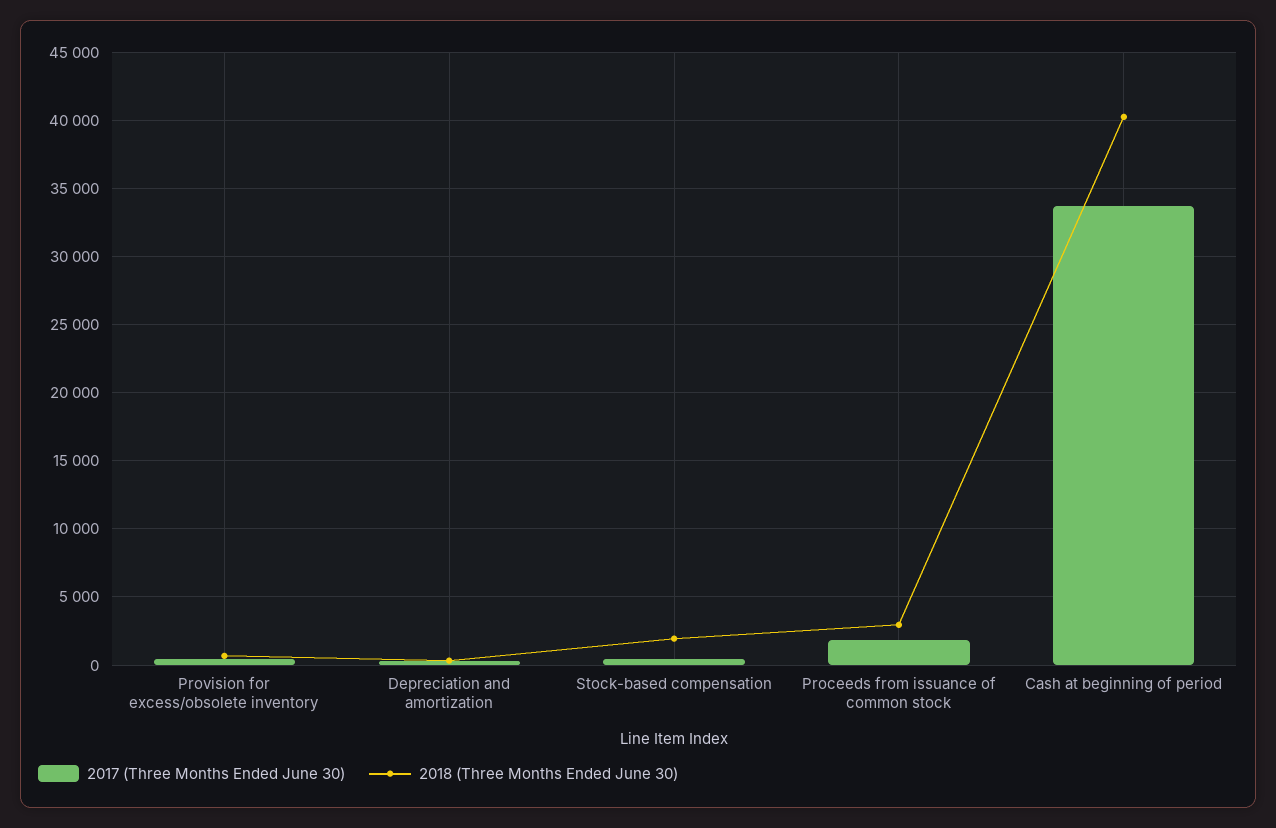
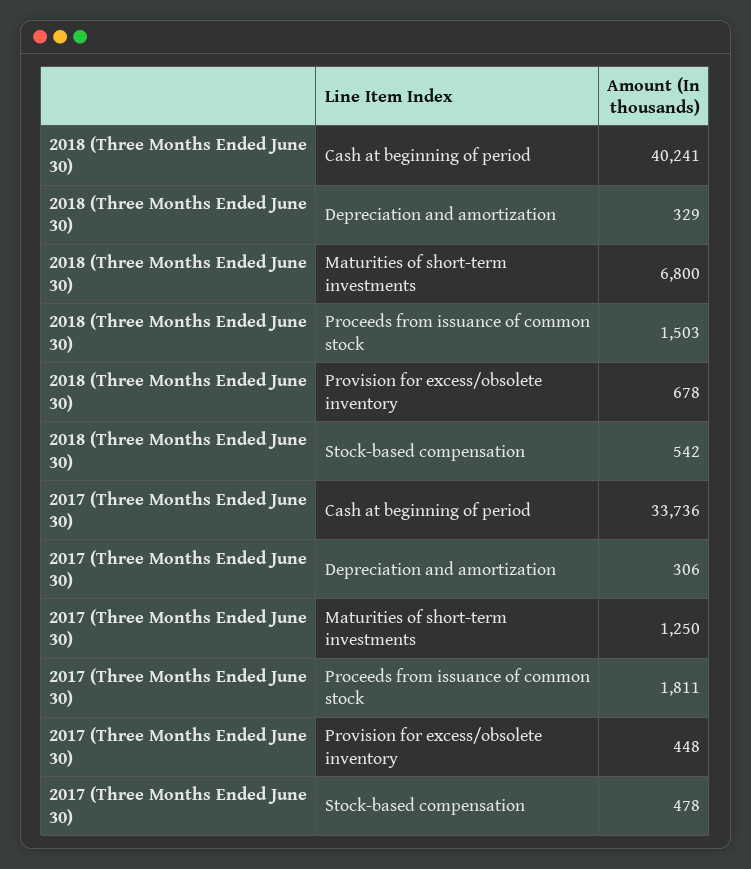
2018 (Three Months Ended June 30), Stock-based compensation: 2000 -> 542
2018 (Three Months Ended June 30), Proceeds from issuance of common stock: 3000 -> 1503
2018 (Three Months Ended June 30), Maturities of short-term investments: none -> 6800
2017 (Three Months Ended June 30), Maturities of short-term investments: none -> 1250

